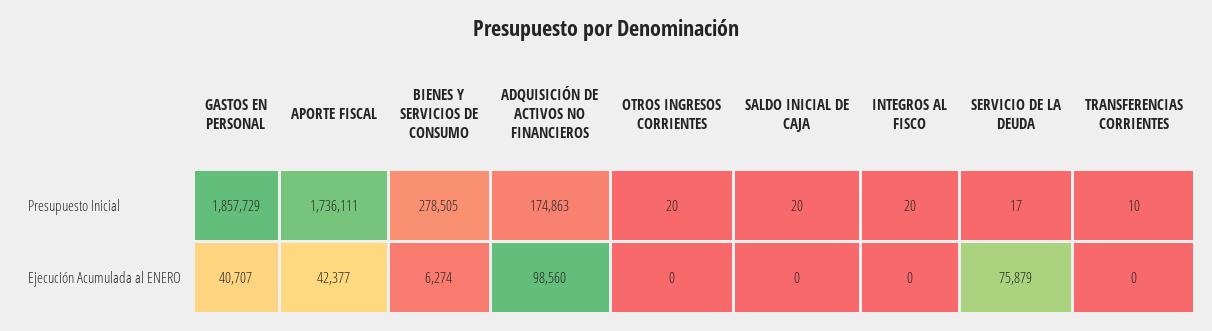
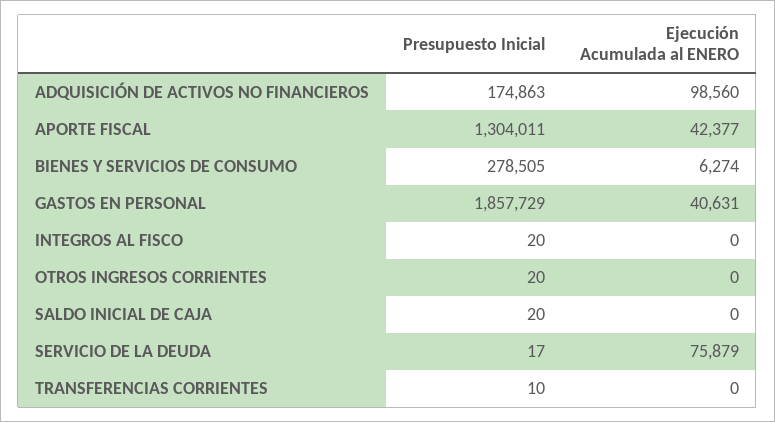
APORTE FISCAL, Presupuesto Inicial: 1736111 -> 1304011
GASTOS EN PERSONAL, Ejecución Acumulada al ENERO: 40707 -> 40631

